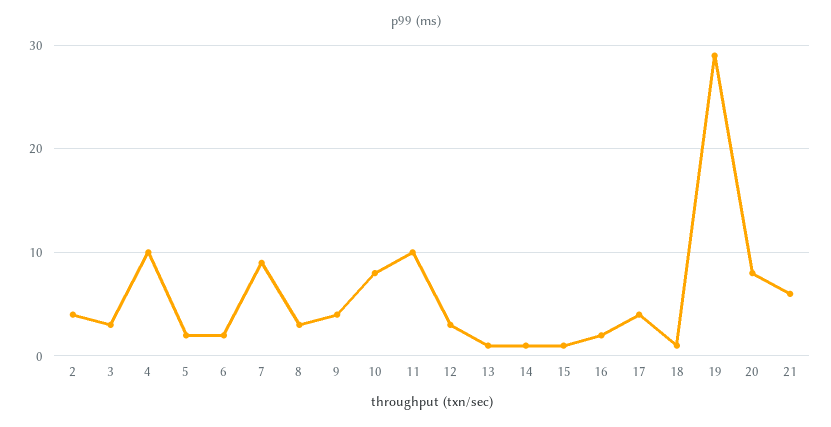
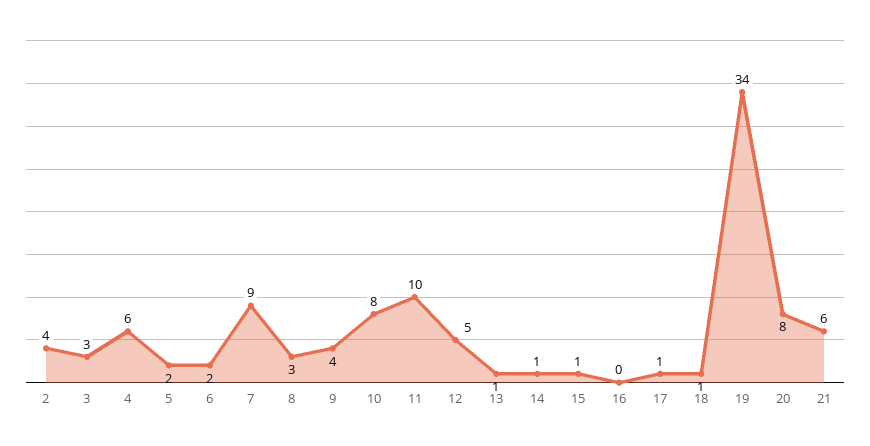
4: 10 -> 6
12: 3 -> 5
16: 2 -> 0
17: 4 -> 1
19: 29 -> 34

